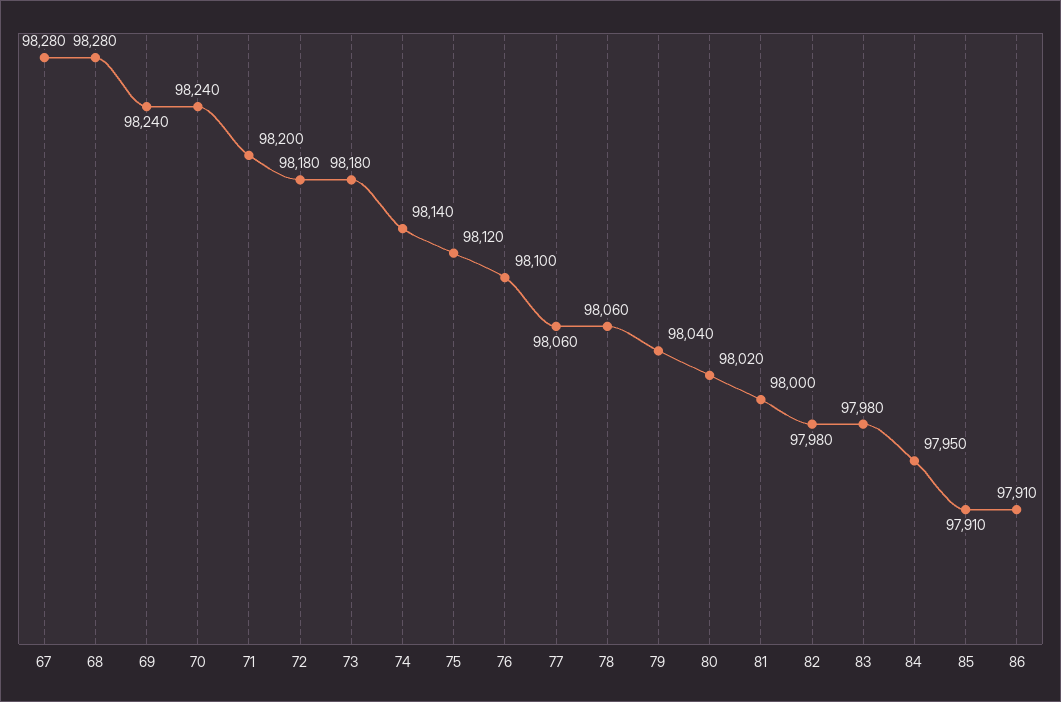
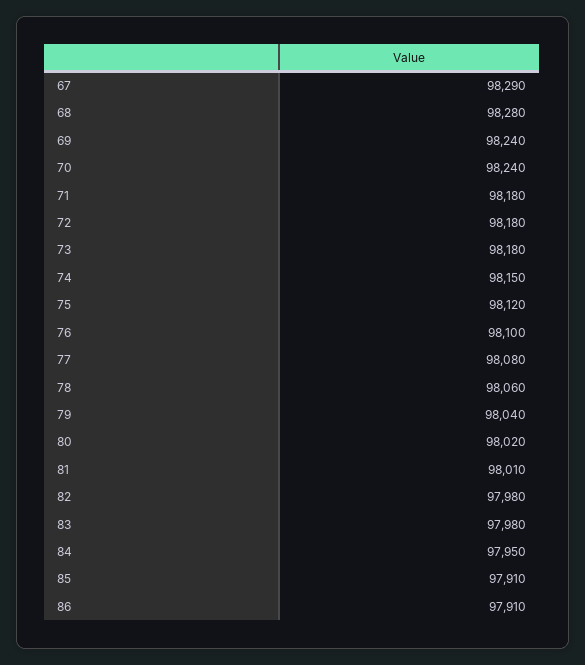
67: 98280 -> 98290
71: 98200 -> 98180
74: 98140 -> 98150
77: 98060 -> 98080
81: 98000 -> 98010

